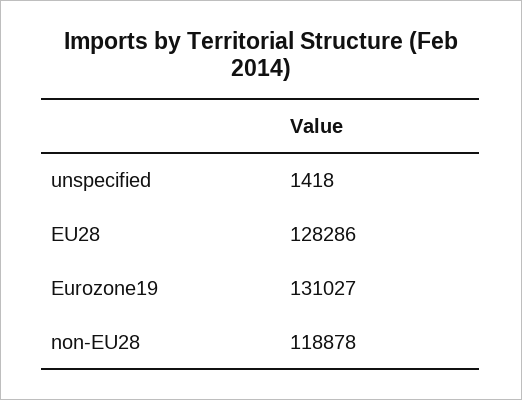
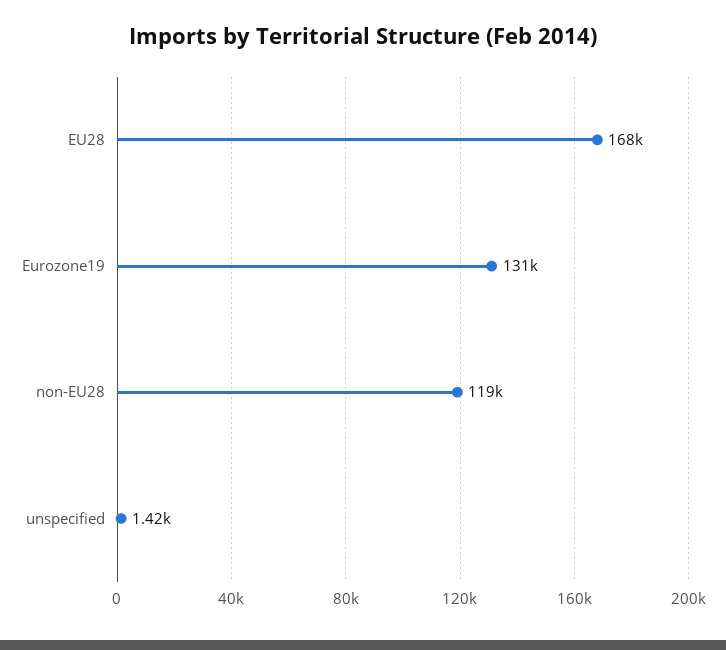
EU28: 128286 -> 168000

